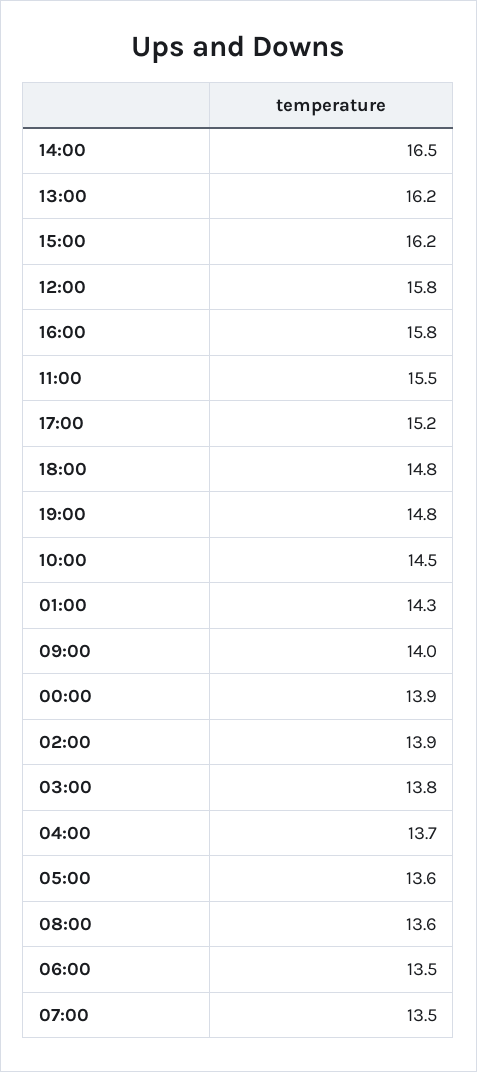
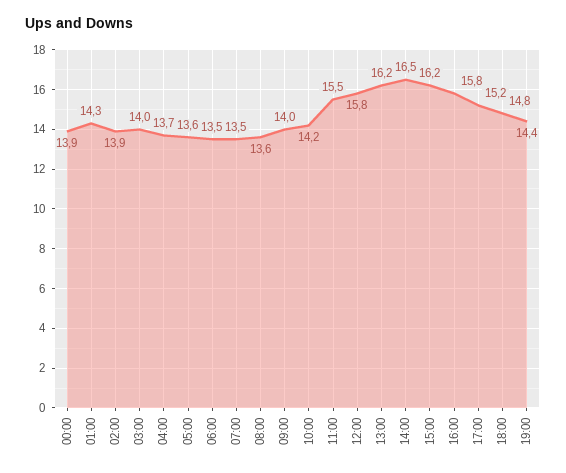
19:00: 14.8 -> 14.4
10:00: 14.5 -> 14.2
03:00: 13.8 -> 14

